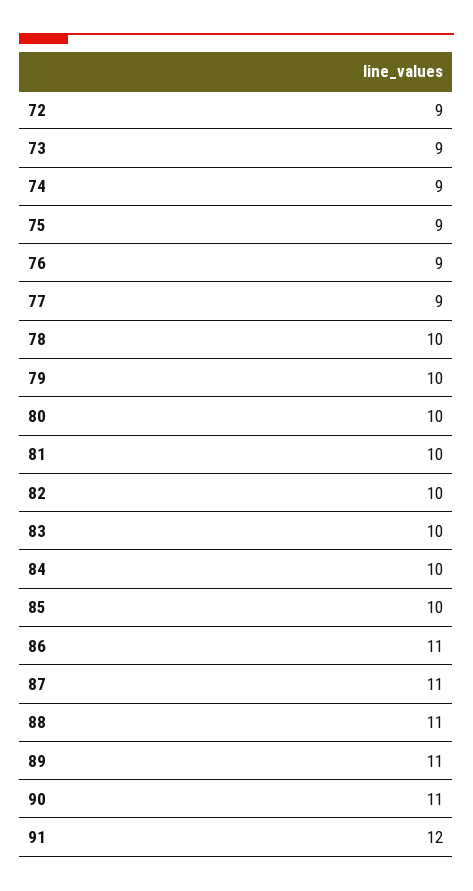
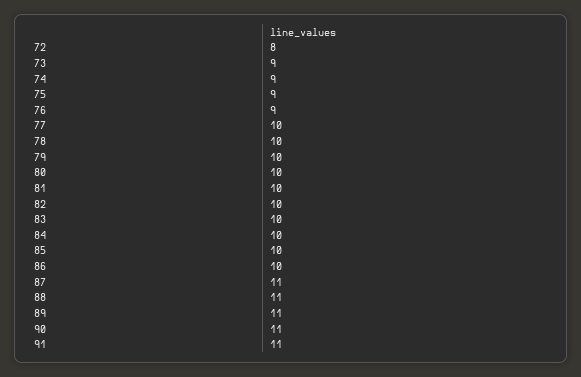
72: 9 -> 8
77: 9 -> 10
86: 11 -> 10
91: 12 -> 11

